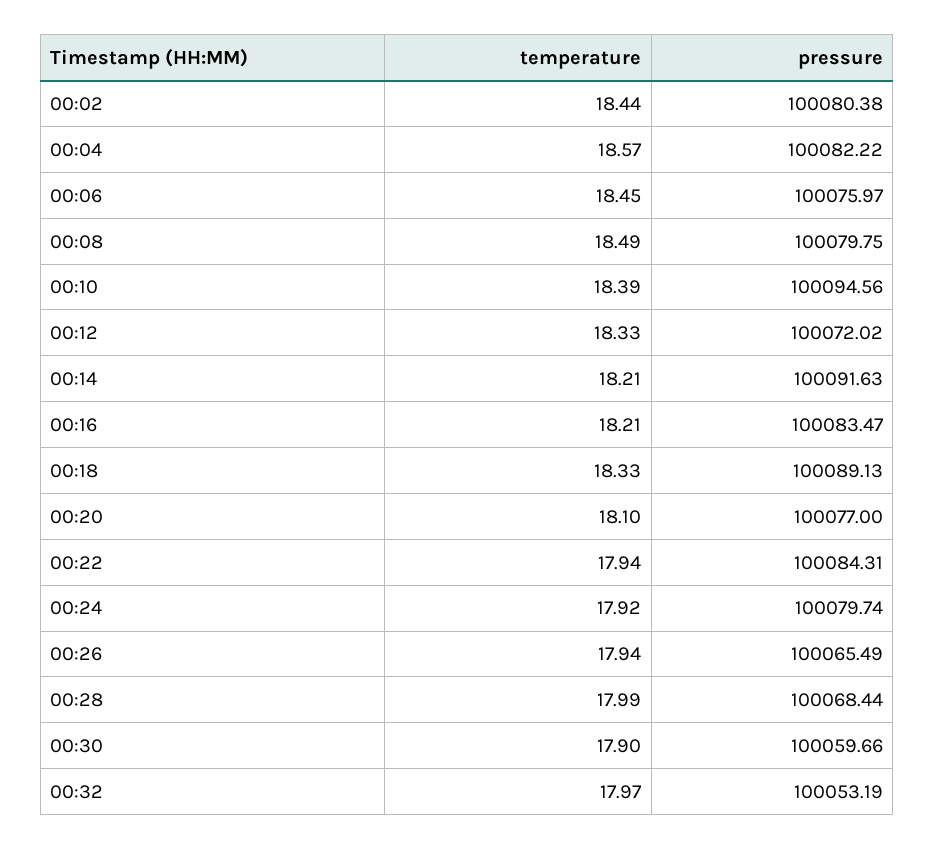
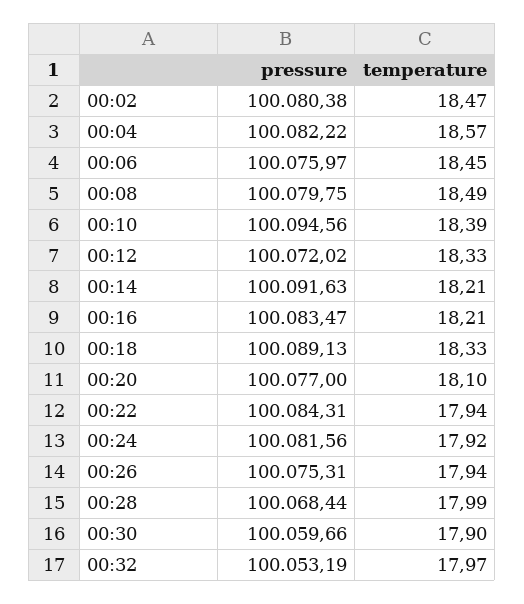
temperature, 00:02: 18.44 -> 18.47
pressure, 00:24: 100079.74 -> 100081.56
pressure, 00:26: 100065.49 -> 100075.31

